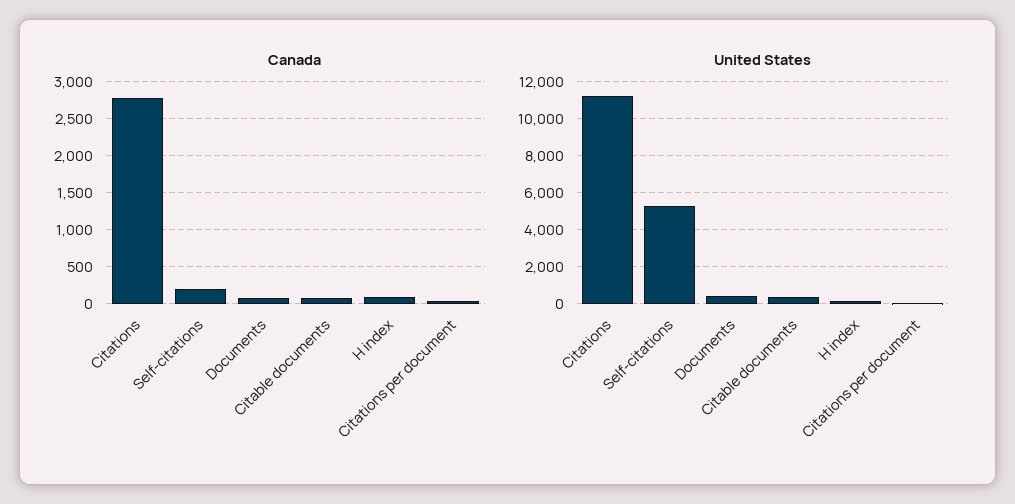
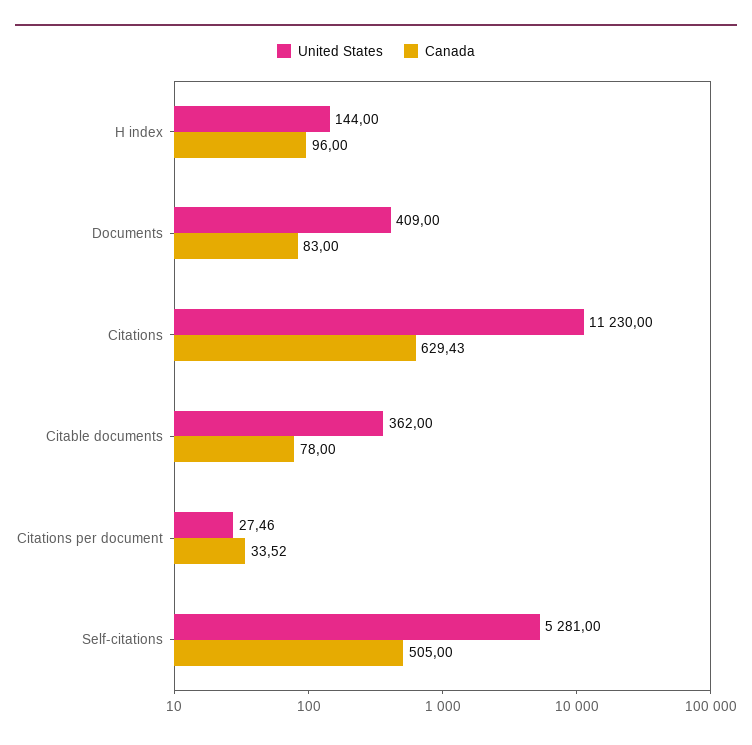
Canada, Citations: 2800 -> 629.43
Canada, Self-citations: 200 -> 505

